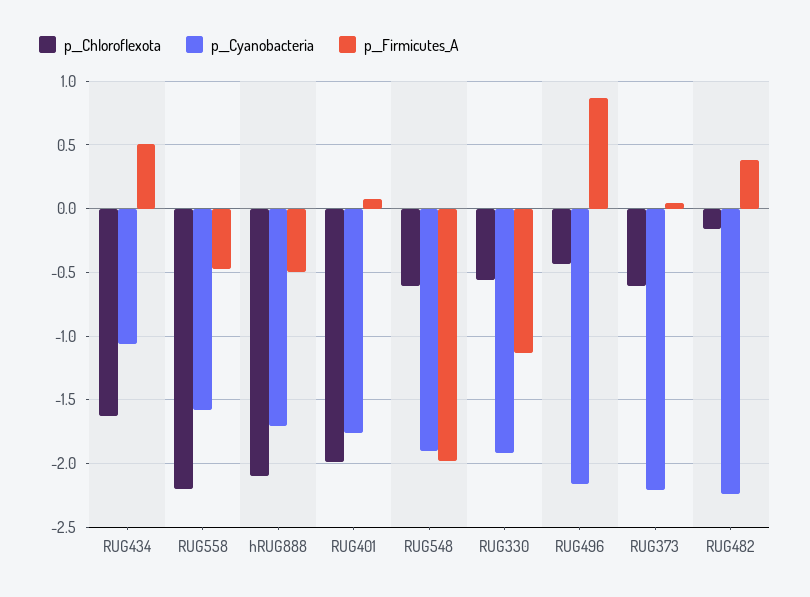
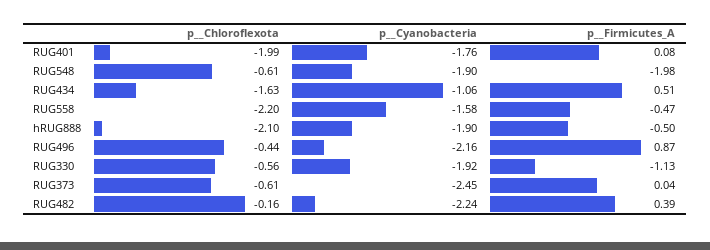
p__Cyanobacteria, hRUG888: -1.7 -> -1.9
p__Cyanobacteria, RUG373: -2.2 -> -2.45

